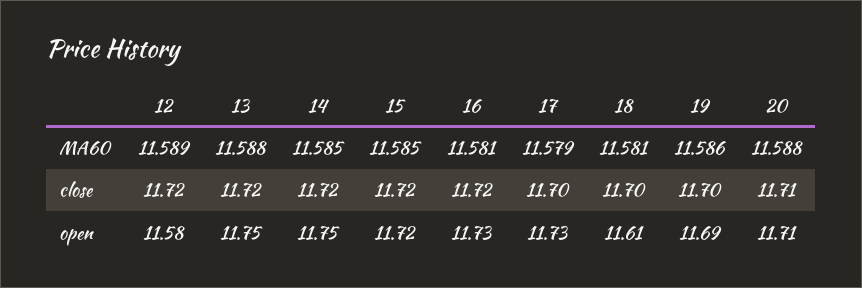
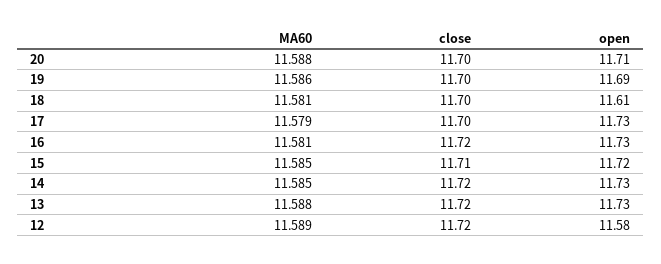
15, close: 11.72 -> 11.71
20, close: 11.71 -> 11.7
13, open: 11.75 -> 11.73
14, open: 11.75 -> 11.73

